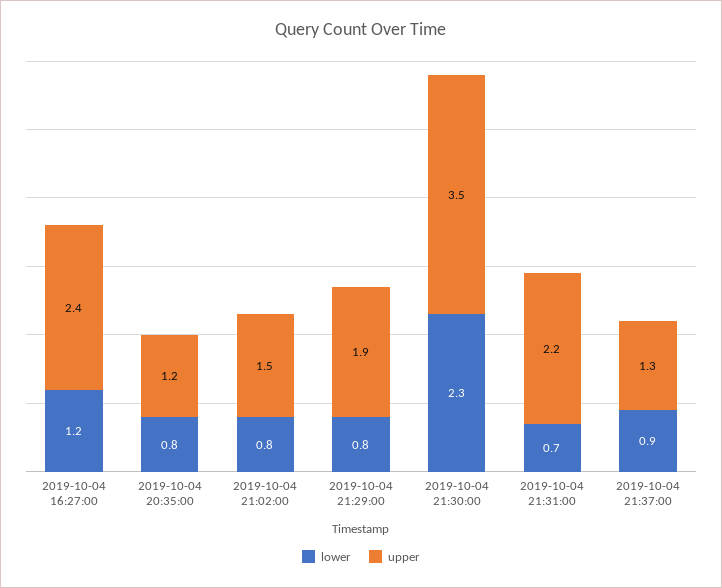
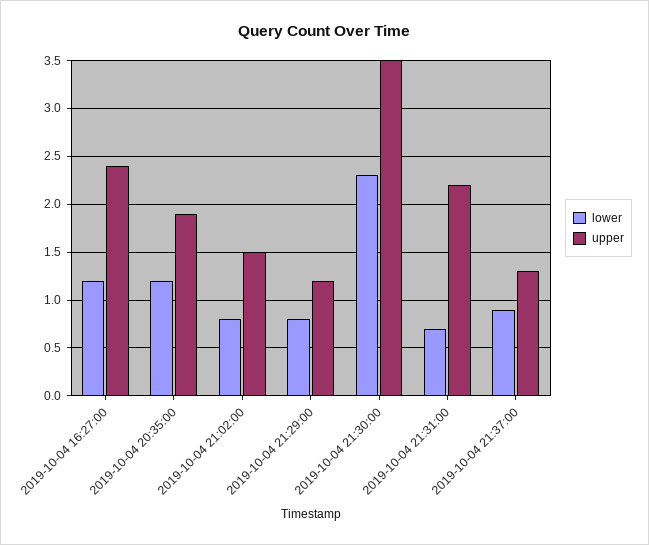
lower, 2019-10-04 20:35:00: 0.8 -> 1.2
upper, 2019-10-04 20:35:00: 1.2 -> 1.9
upper, 2019-10-04 21:29:00: 1.9 -> 1.2

